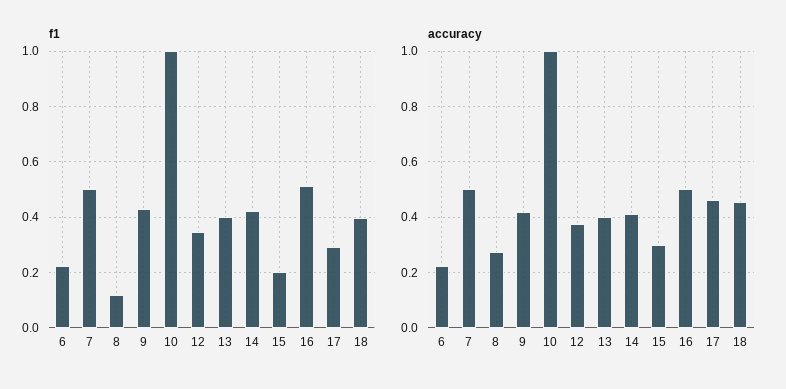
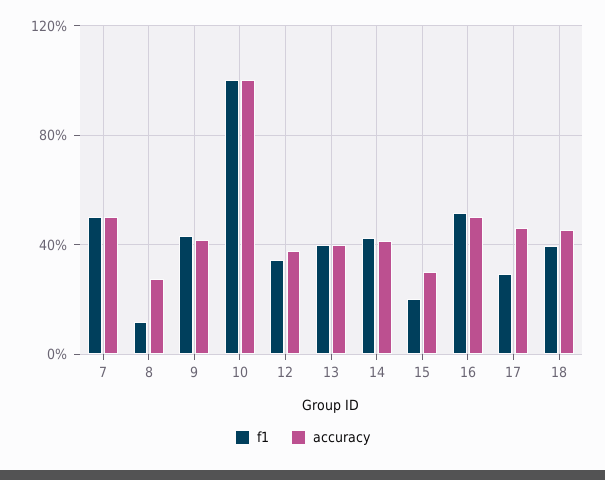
f1, 6: 0.225 -> none
accuracy, 6: 0.225 -> none

